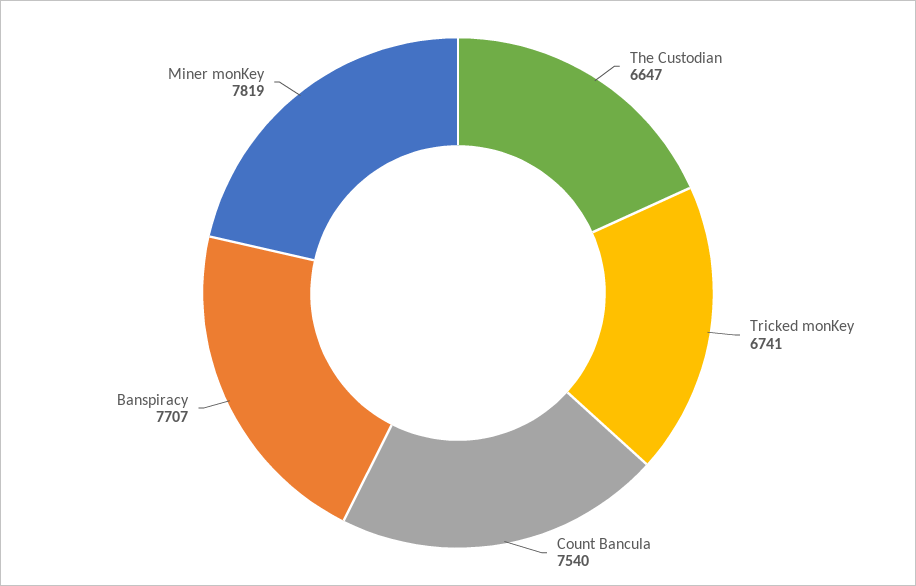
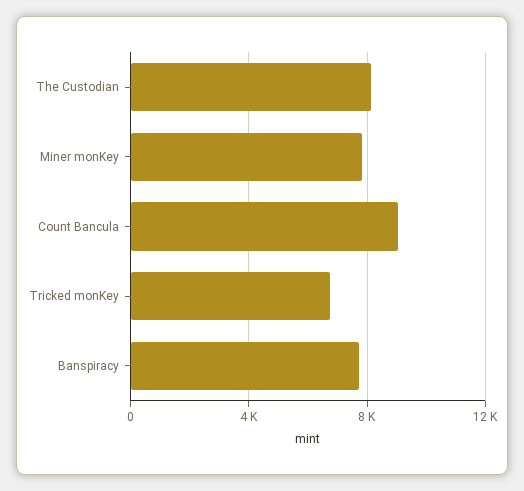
The Custodian: 6647 -> 8000
Count Bancula: 7540 -> 9000

